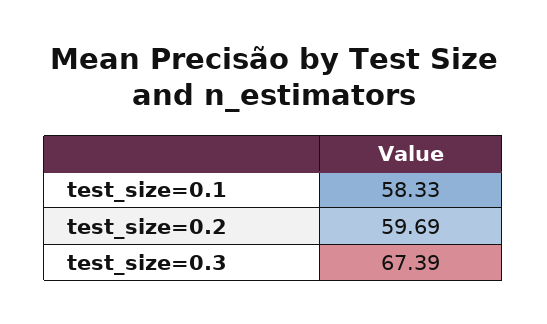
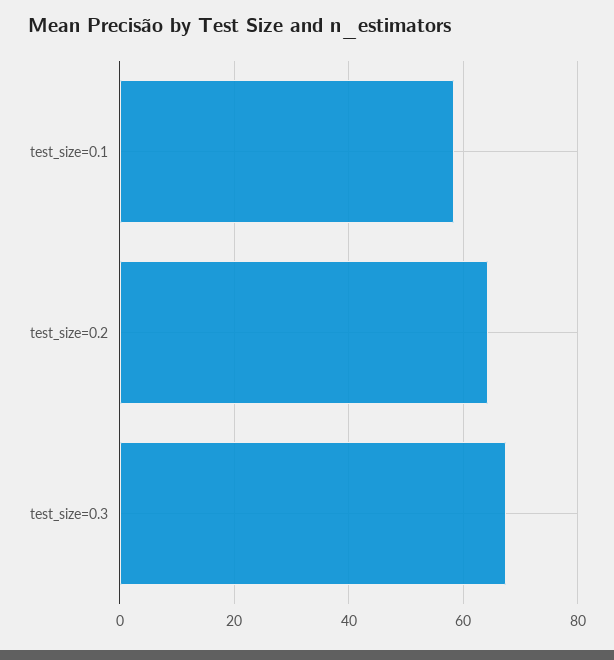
test_size=0.2: 59.69 -> 64

